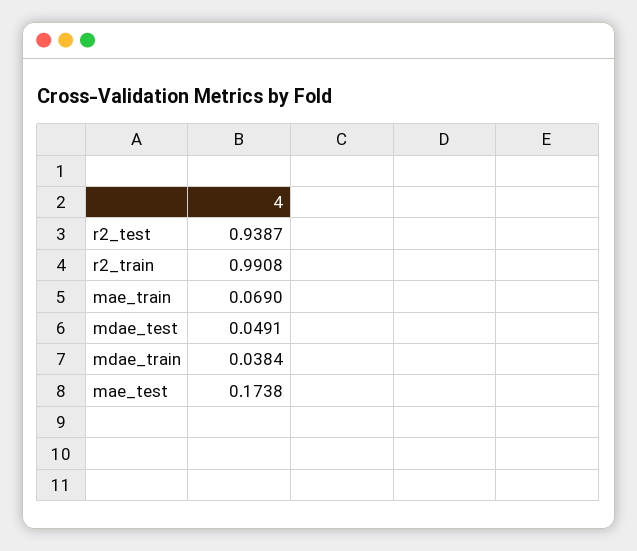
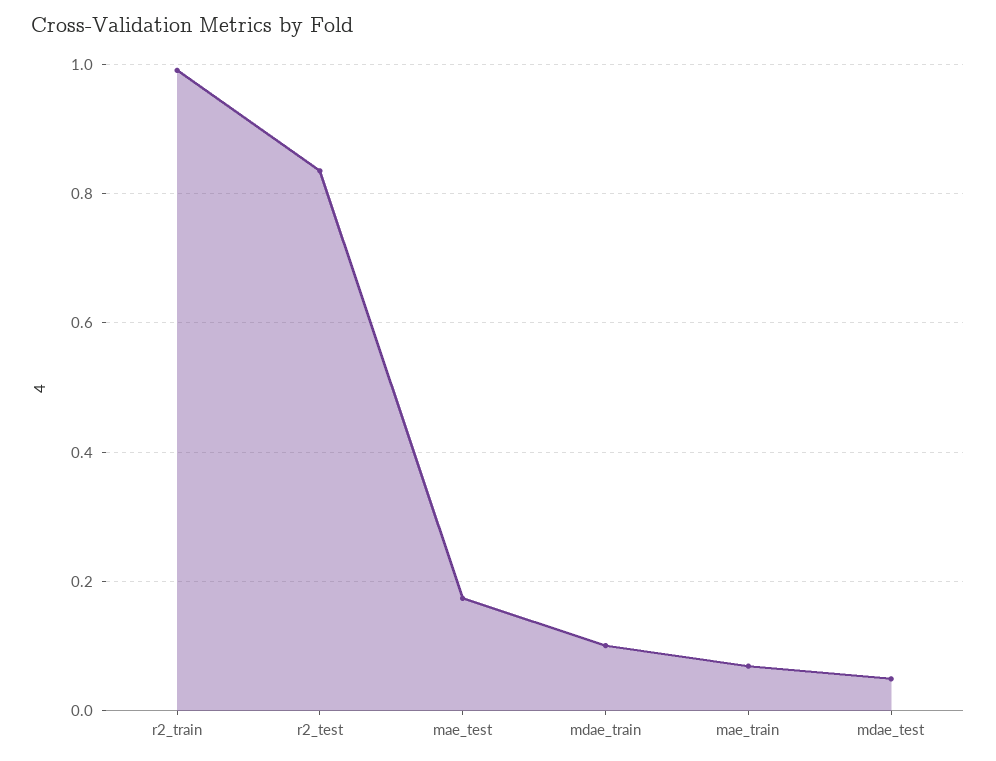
r2_test: 0.9387 -> 0.84
mdae_train: 0.0384 -> 0.1

